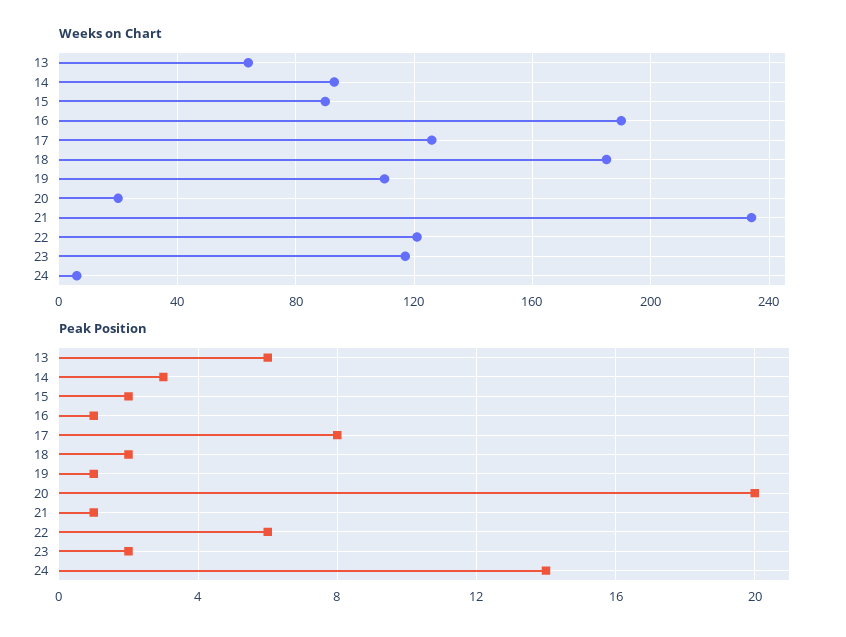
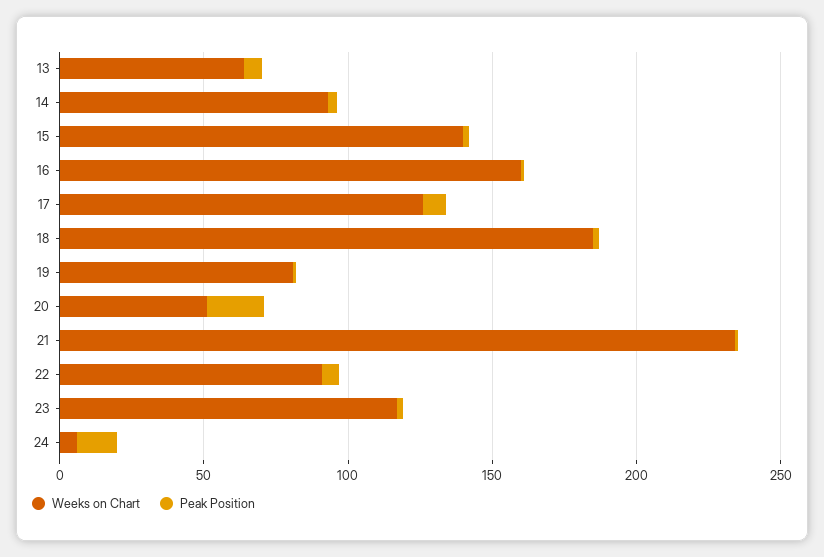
Weeks on Chart, 15: 90 -> 140
Weeks on Chart, 16: 190 -> 160
Weeks on Chart, 19: 110 -> 80
Weeks on Chart, 20: 20 -> 50
Weeks on Chart, 22: 120 -> 90

